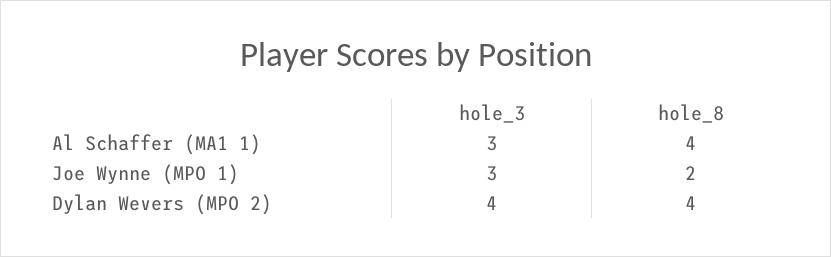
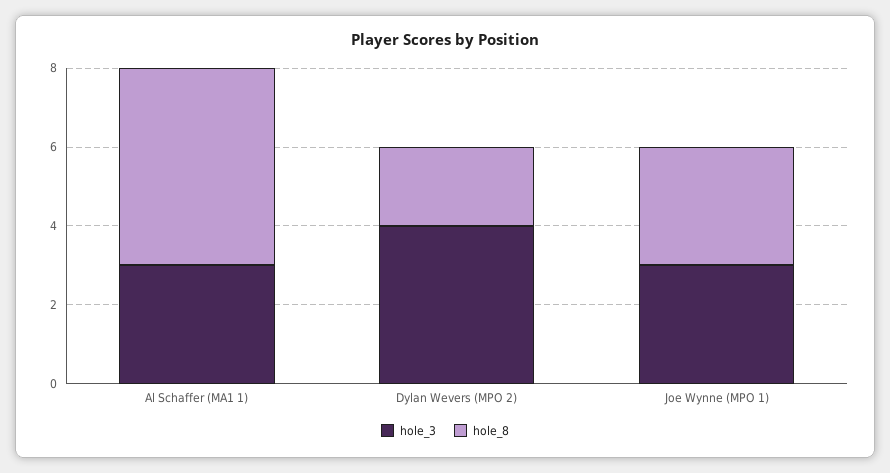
hole_8, Al Schaffer (MA1 1): 4 -> 5
hole_8, Joe Wynne (MPO 1): 2 -> 3
hole_8, Dylan Wevers (MPO 2): 4 -> 2

